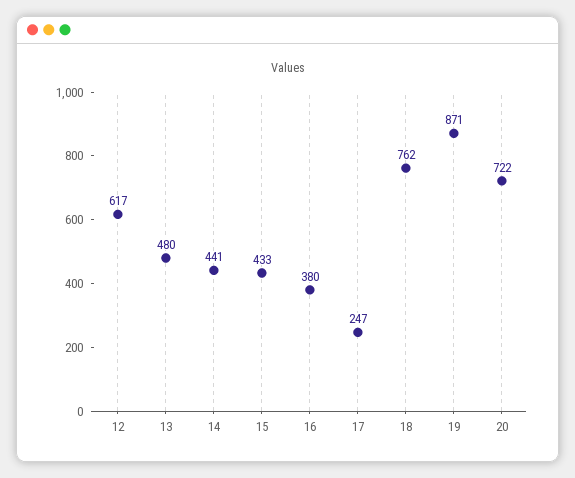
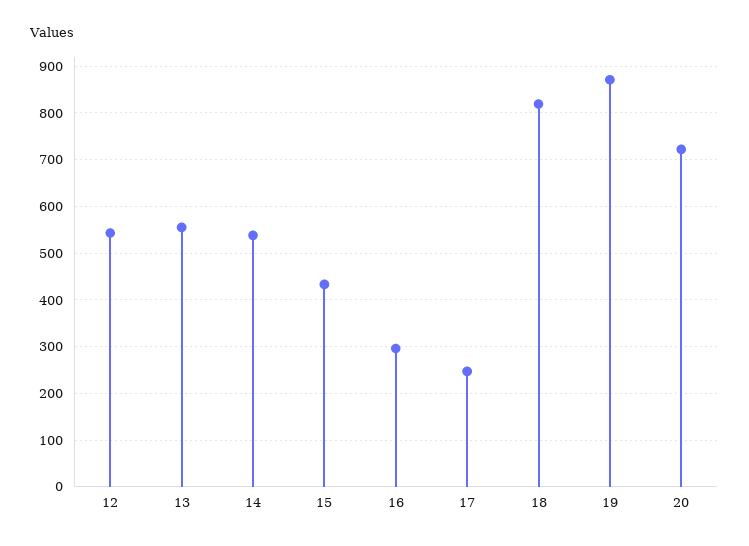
12: 617 -> 540
13: 480 -> 560
14: 441 -> 540
16: 380 -> 300
18: 762 -> 820

